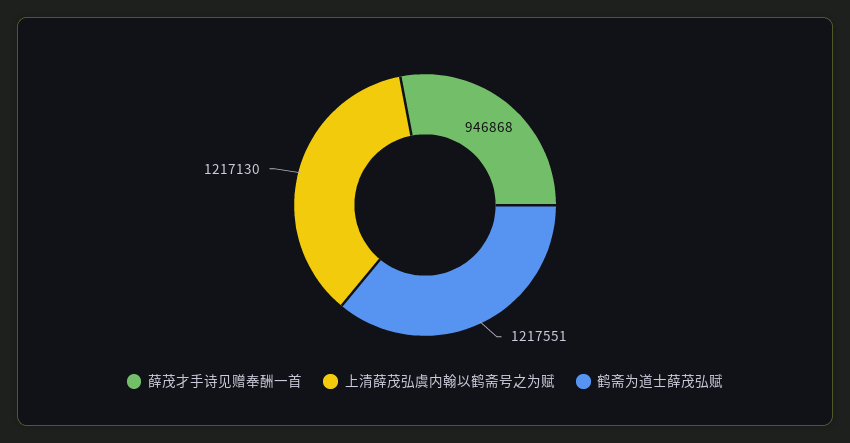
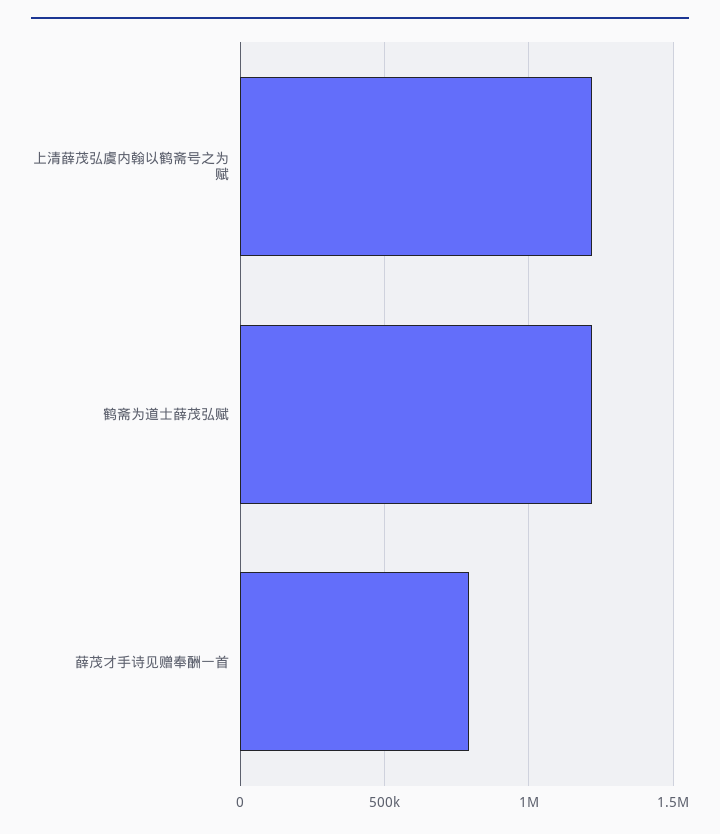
薛茂才手诗见赠奉酬一首: 946868 -> 800000

